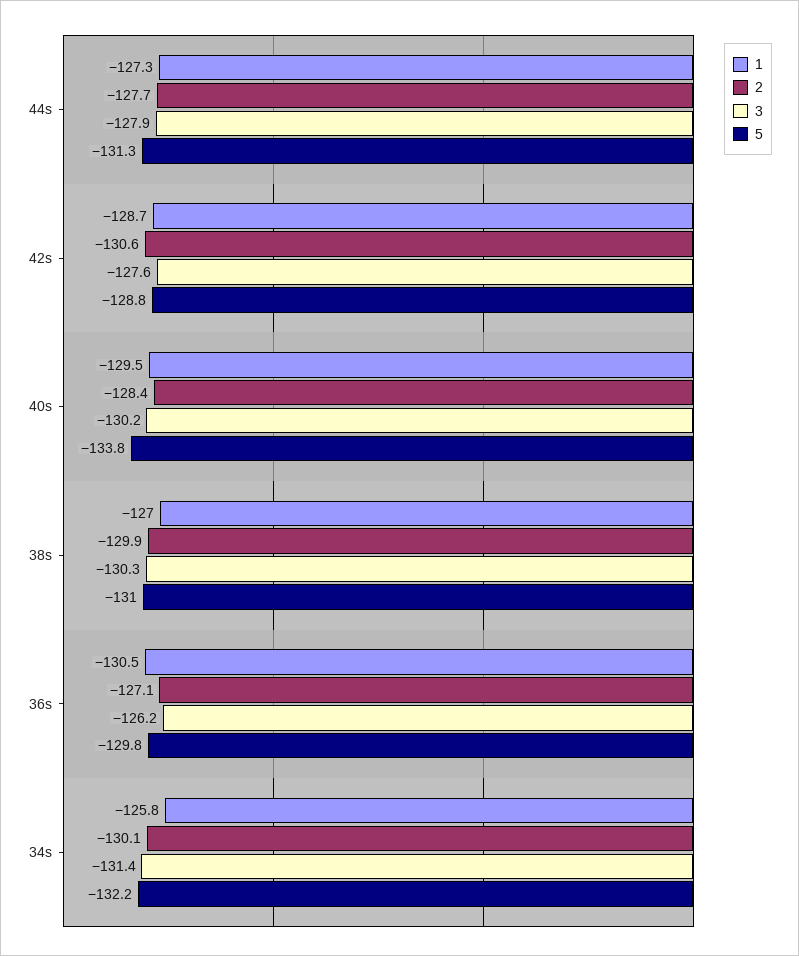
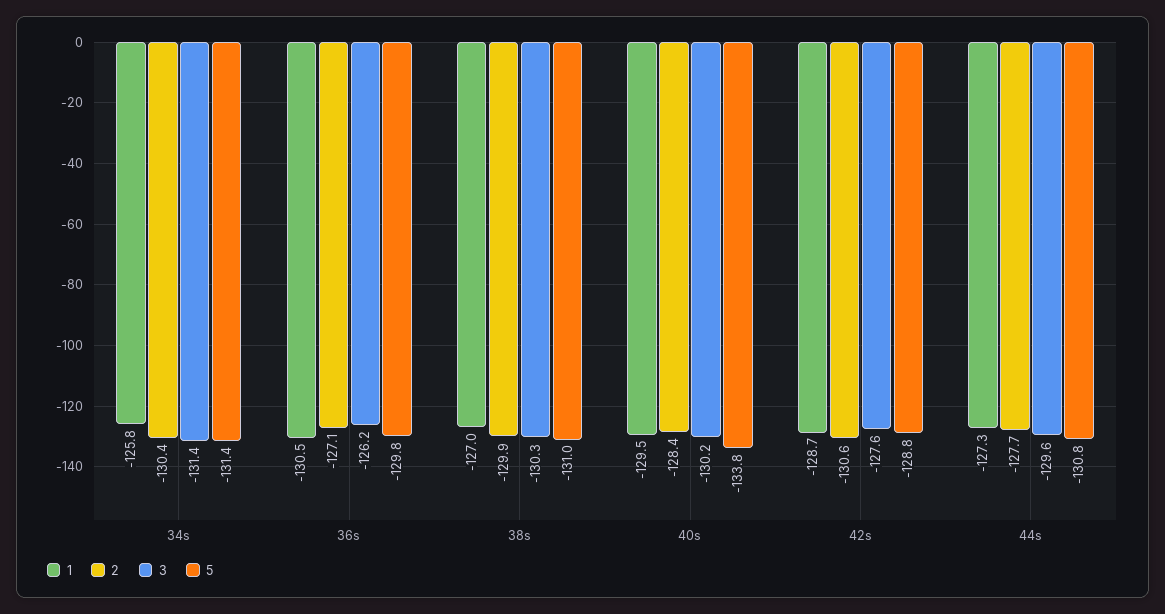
3, 44s: -127.9 -> -129.6
5, 44s: -131.3 -> -130.8
2, 34s: -130.1 -> -130.4
5, 34s: -132.2 -> -131.4

